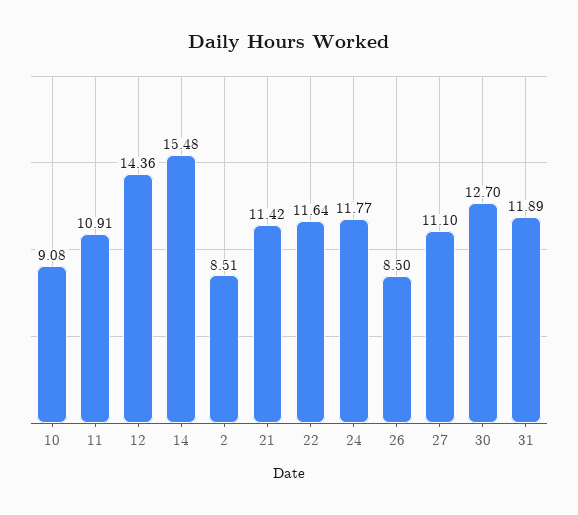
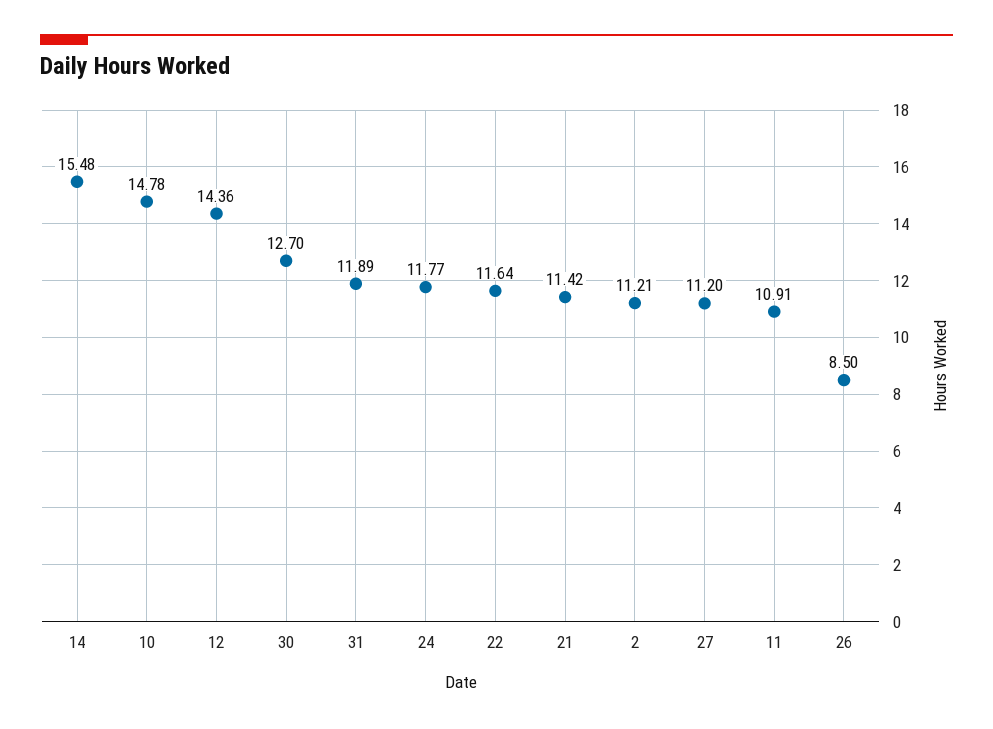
10: 9.08 -> 14.78
2: 8.51 -> 11.21
27: 11.1 -> 11.2

